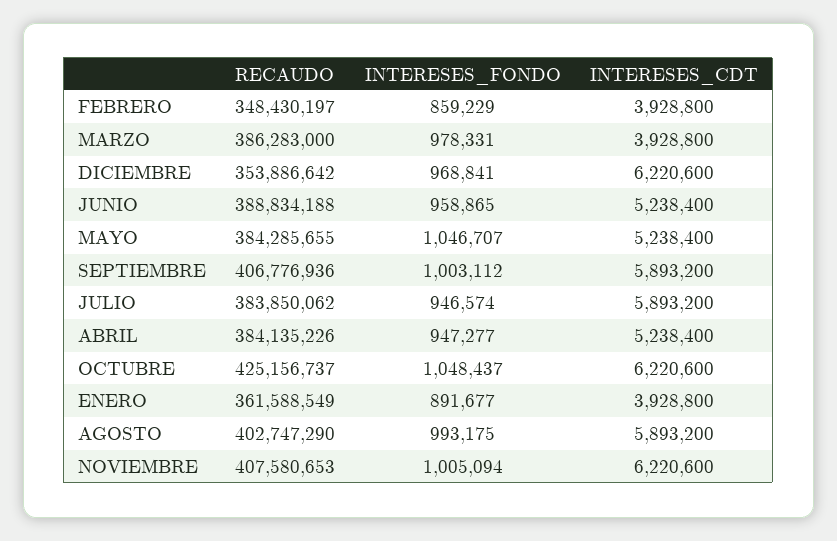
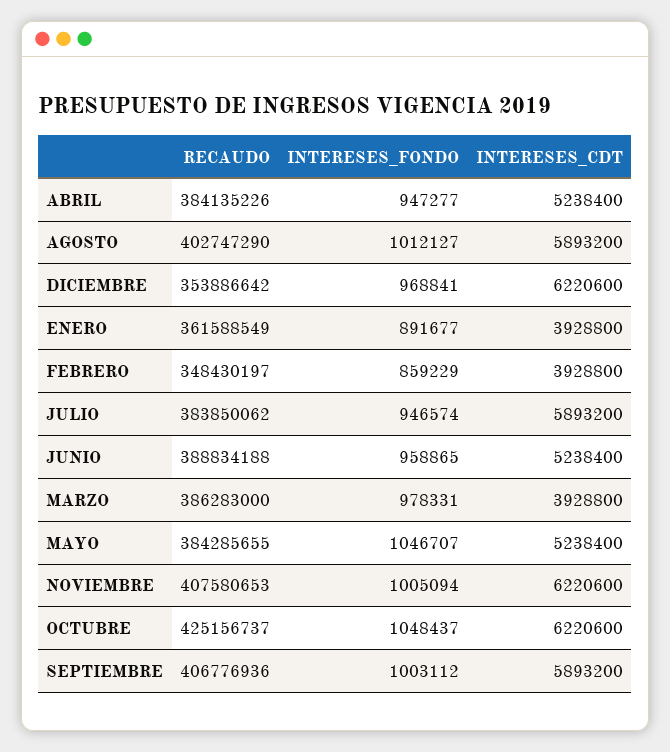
INTERESES_FONDO, AGOSTO: 993175 -> 1012127

